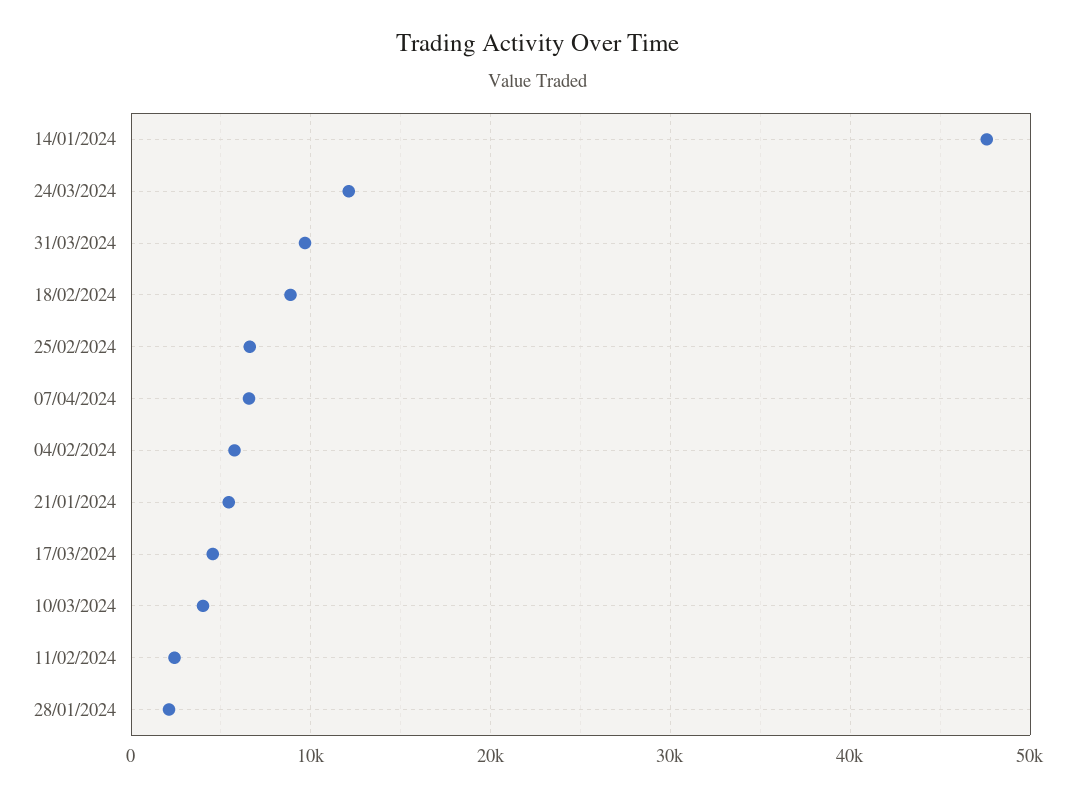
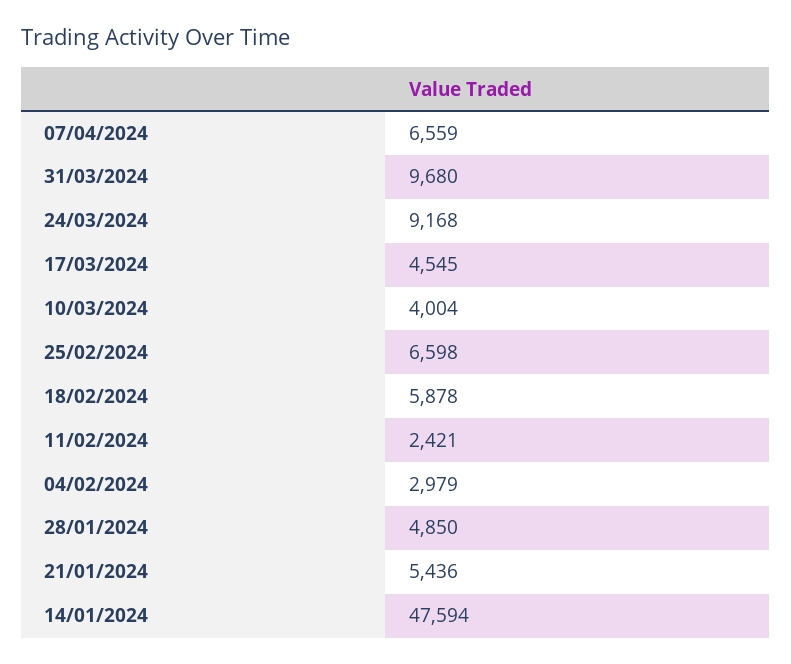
24/03/2024: 12000 -> 9168
18/02/2024: 9000 -> 5878
04/02/2024: 6000 -> 2979
28/01/2024: 2000 -> 4850

